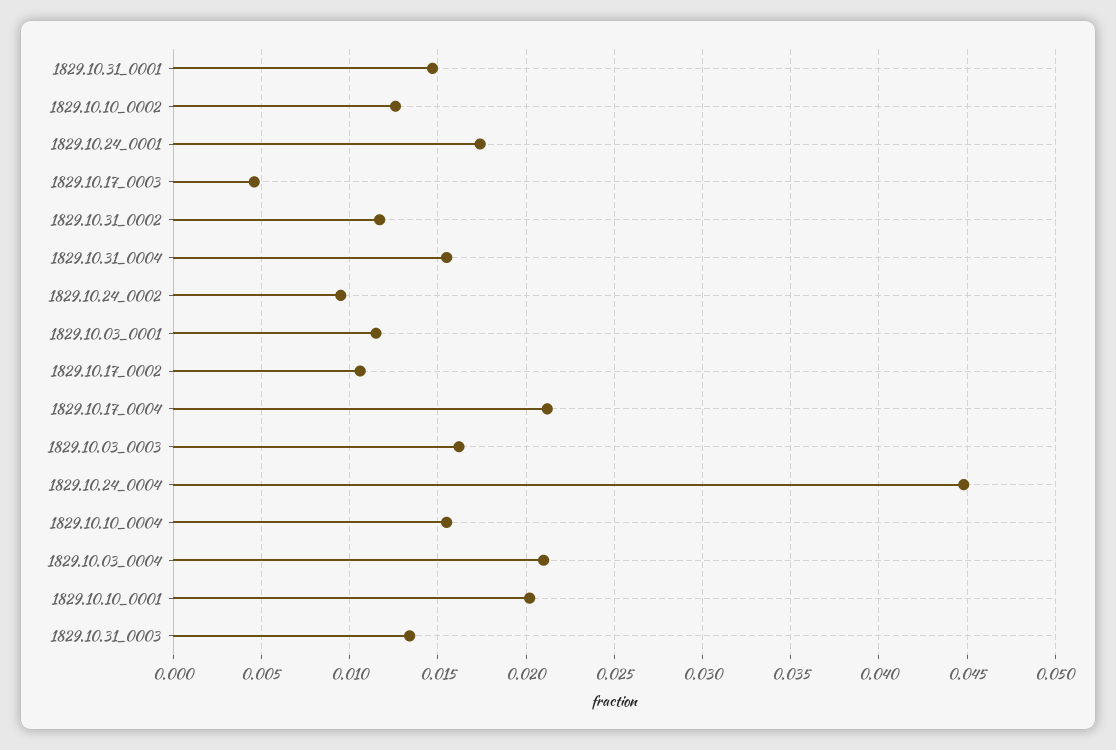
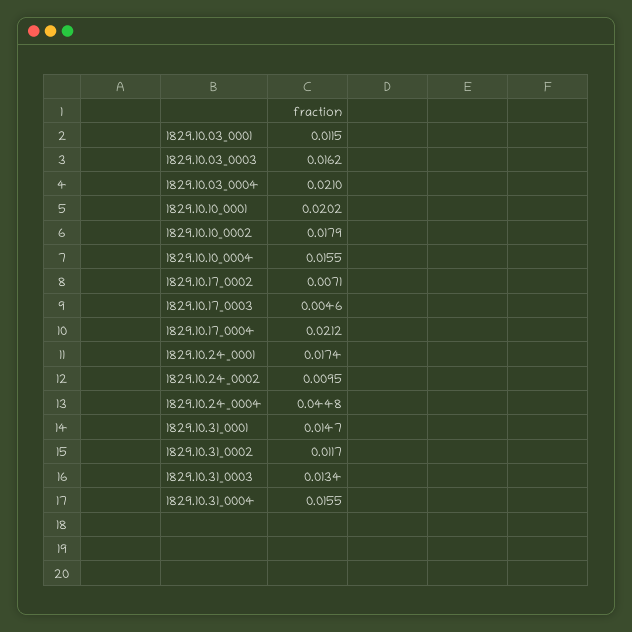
1829.10.10_0002: 0.0125 -> 0.0179
1829.10.17_0002: 0.0105 -> 0.0071

